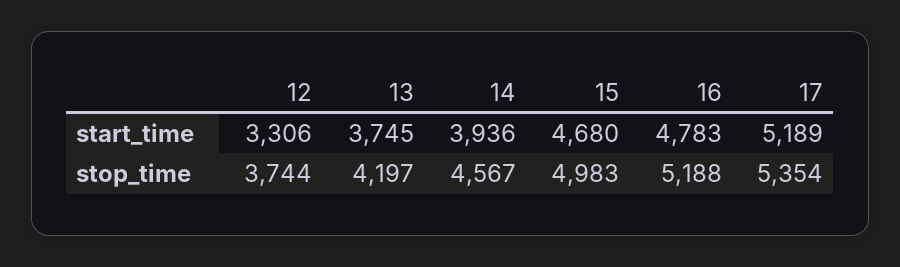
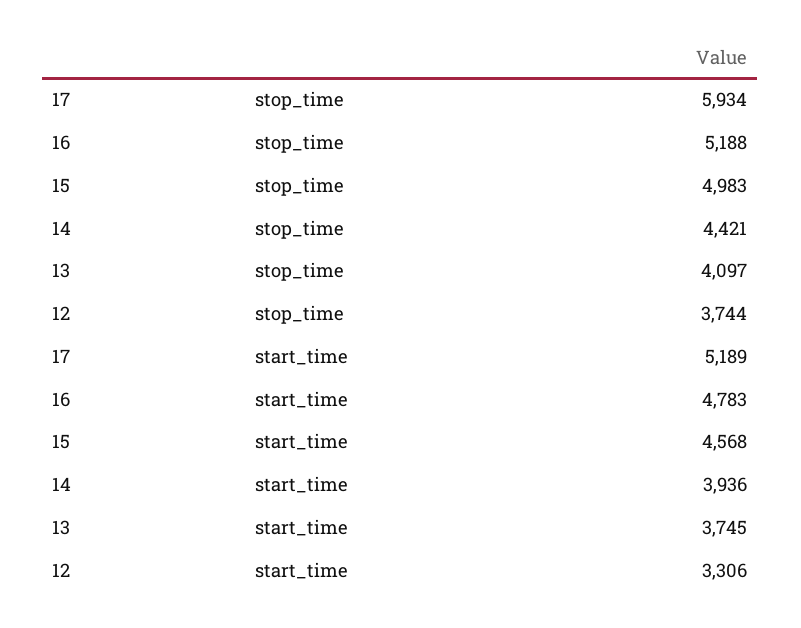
15, start_time: 4680 -> 4568
13, stop_time: 4197 -> 4097
14, stop_time: 4567 -> 4421
17, stop_time: 5354 -> 5934

